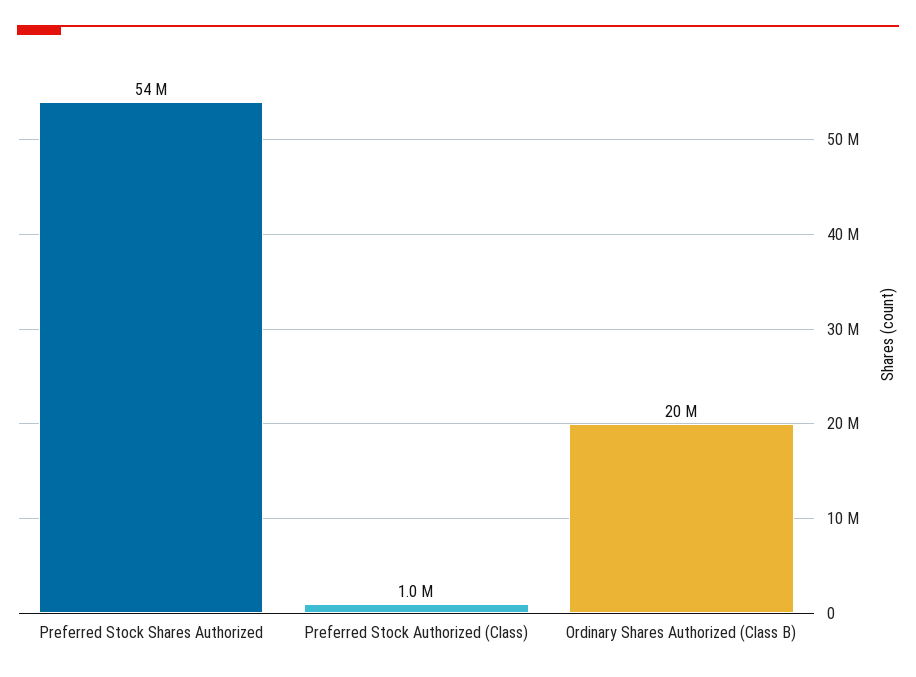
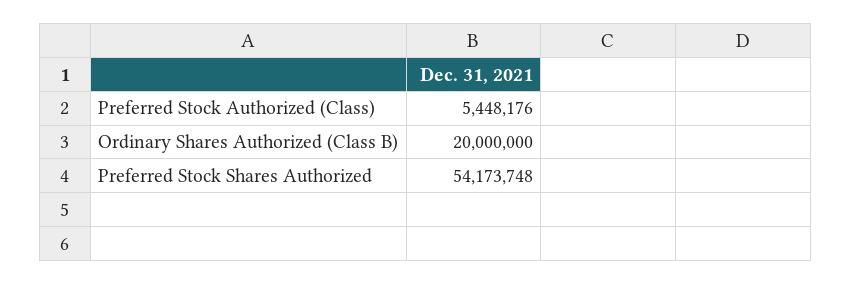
Preferred Stock Authorized (Class): 1000000 -> 5448176

